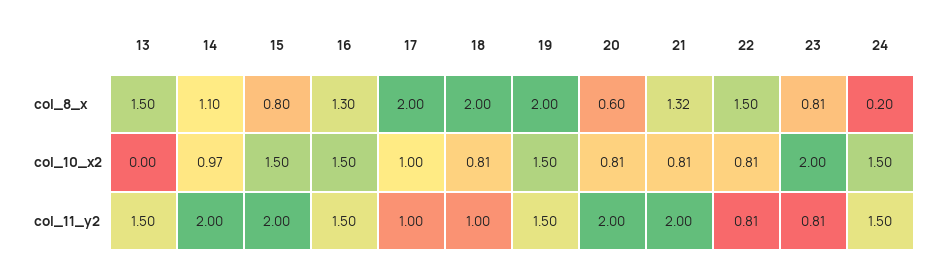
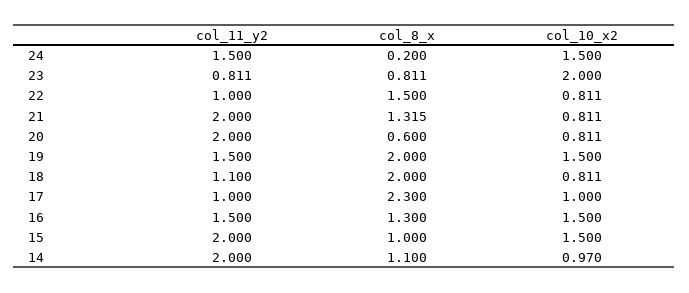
13, col_8_x: 1.5 -> none
15, col_8_x: 0.8 -> 1
17, col_8_x: 2 -> 2.3
13, col_10_x2: 0 -> none
13, col_11_y2: 1.5 -> none
18, col_11_y2: 1 -> 1.1
22, col_11_y2: 0.81 -> 1

